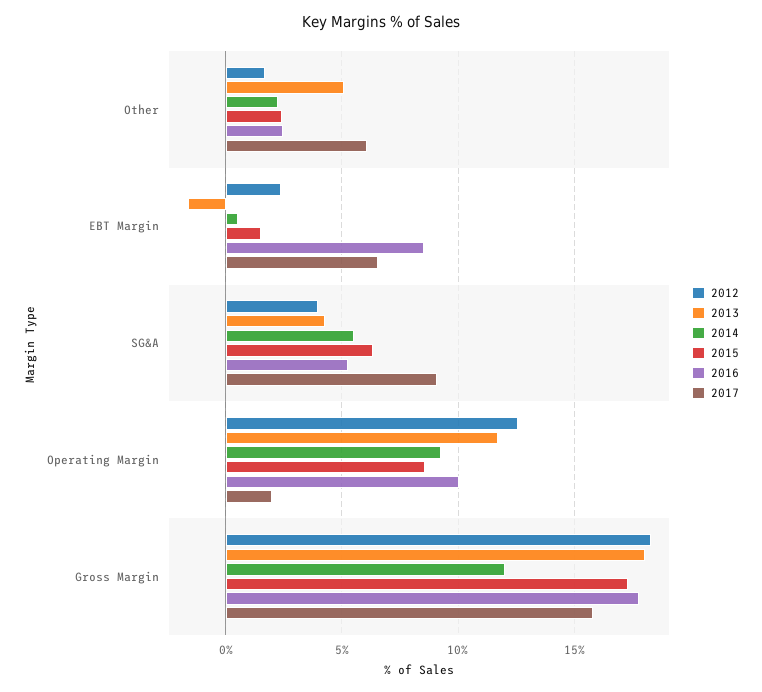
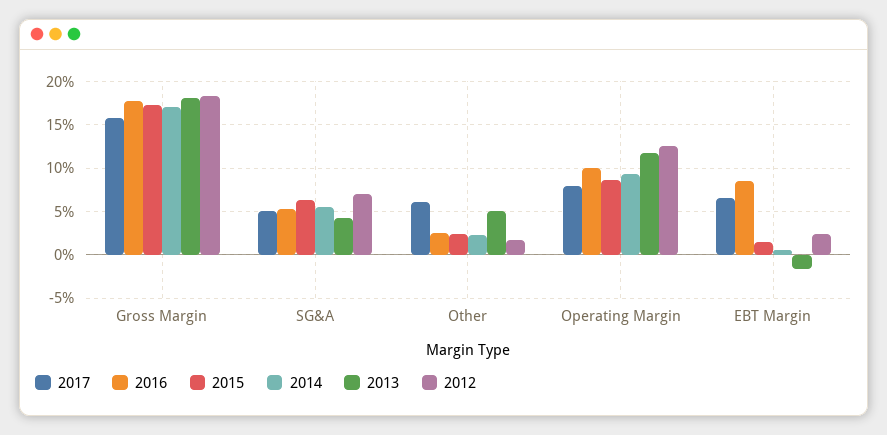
2012, SG&A: 4 -> 7
2017, SG&A: 9 -> 5
2017, Operating Margin: 2 -> 8
2014, Gross Margin: 12 -> 17

